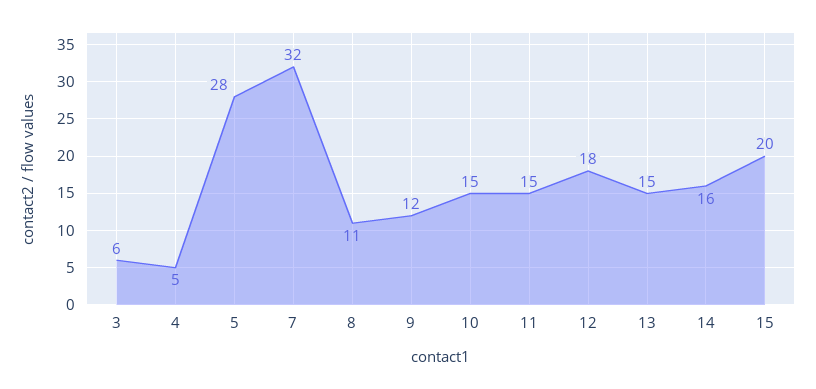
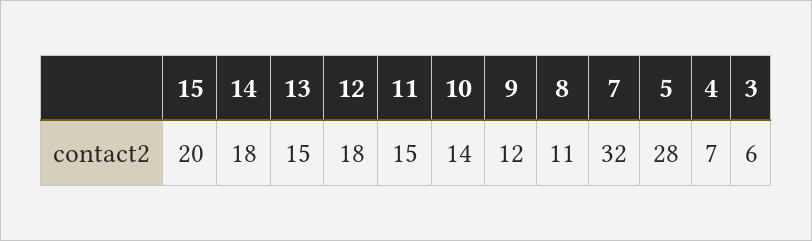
4: 5 -> 7
10: 15 -> 14
14: 16 -> 18

